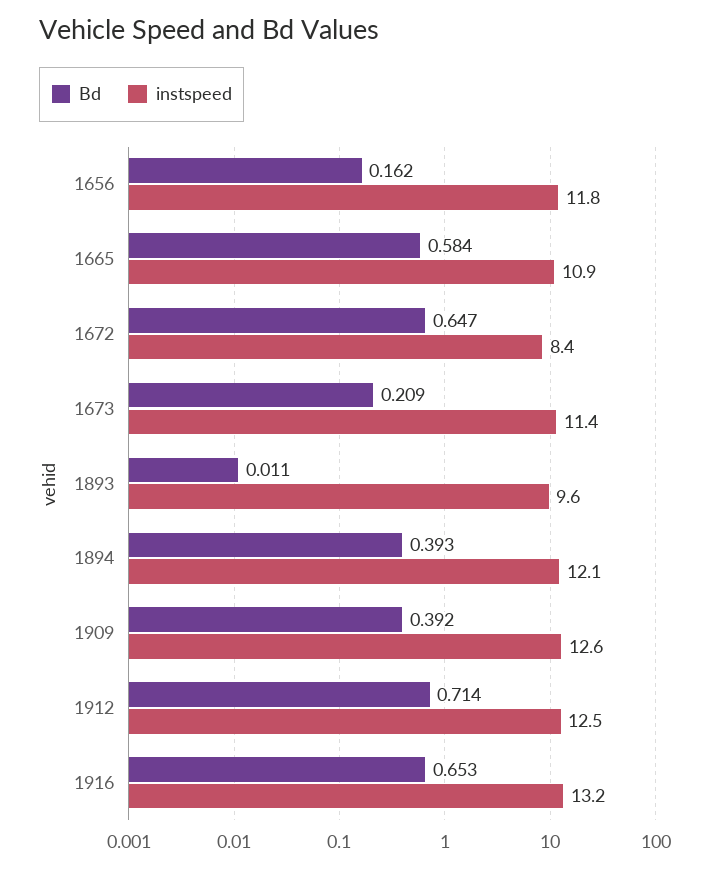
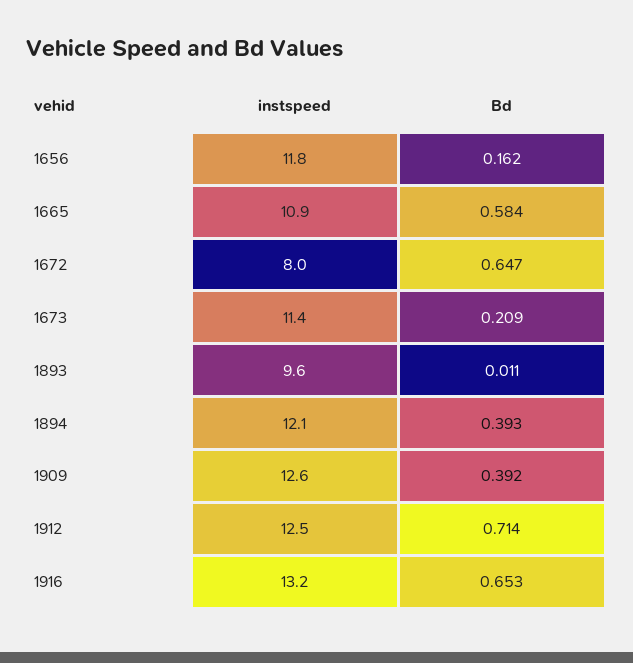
instspeed, 1672: 8.4 -> 8

